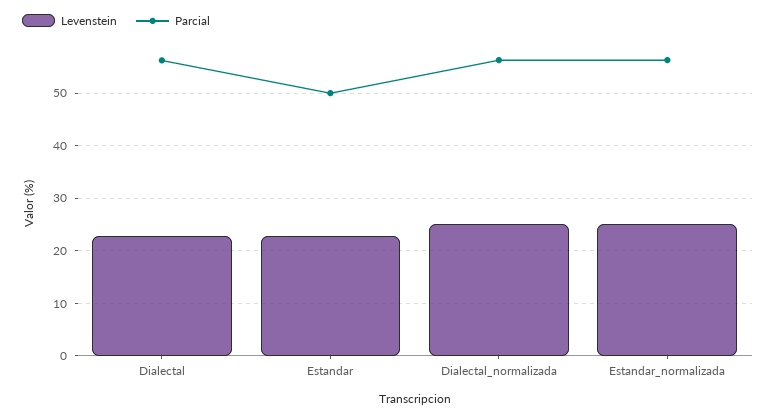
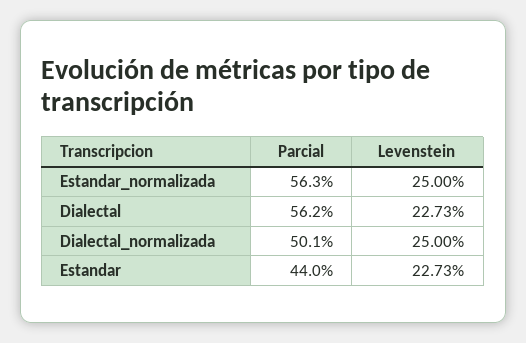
Parcial, Estandar: 50 -> 44
Parcial, Dialectal_normalizada: 56 -> 50.1

